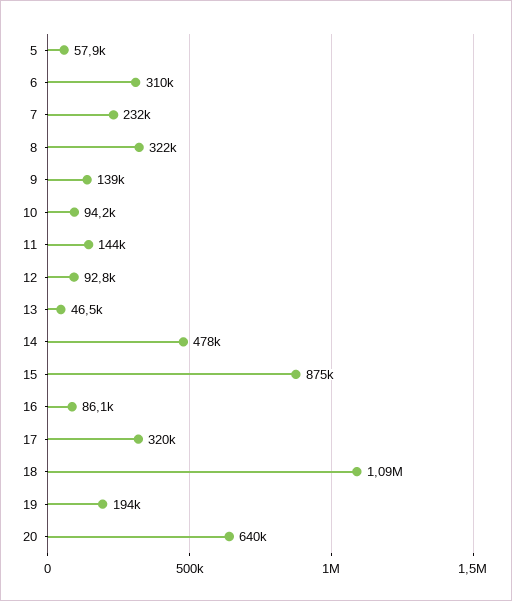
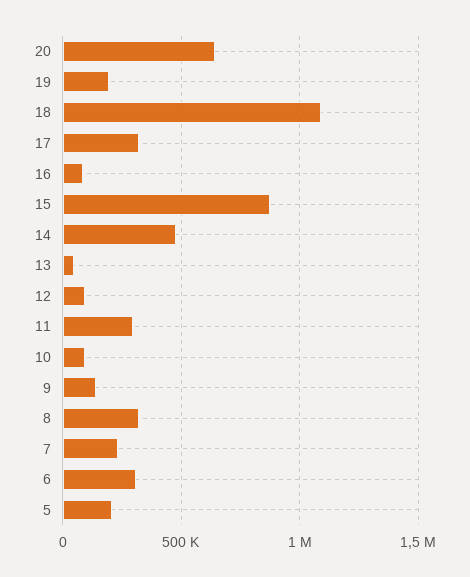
5: 57900 -> 200000
11: 144000 -> 300000

